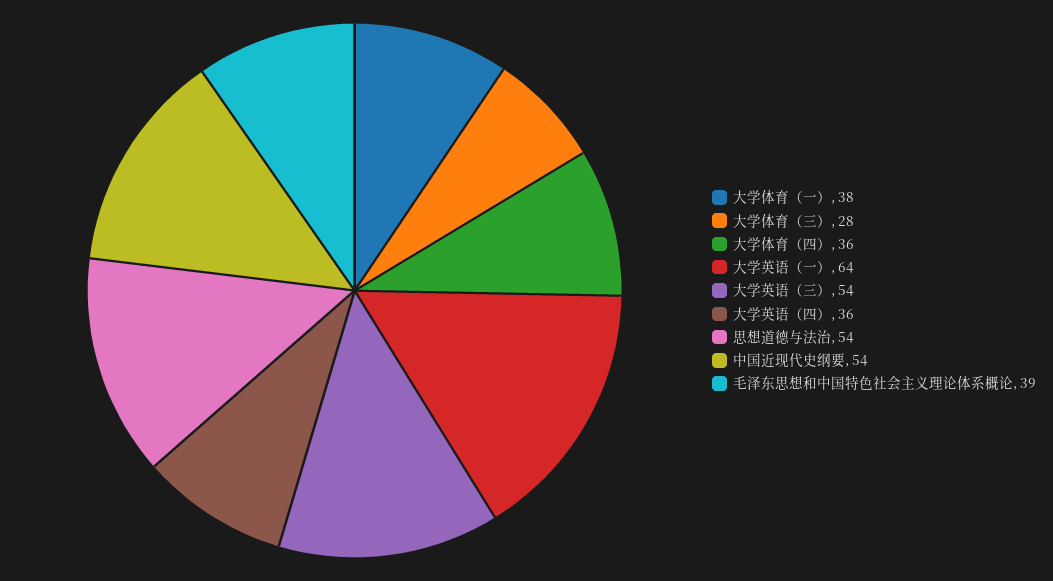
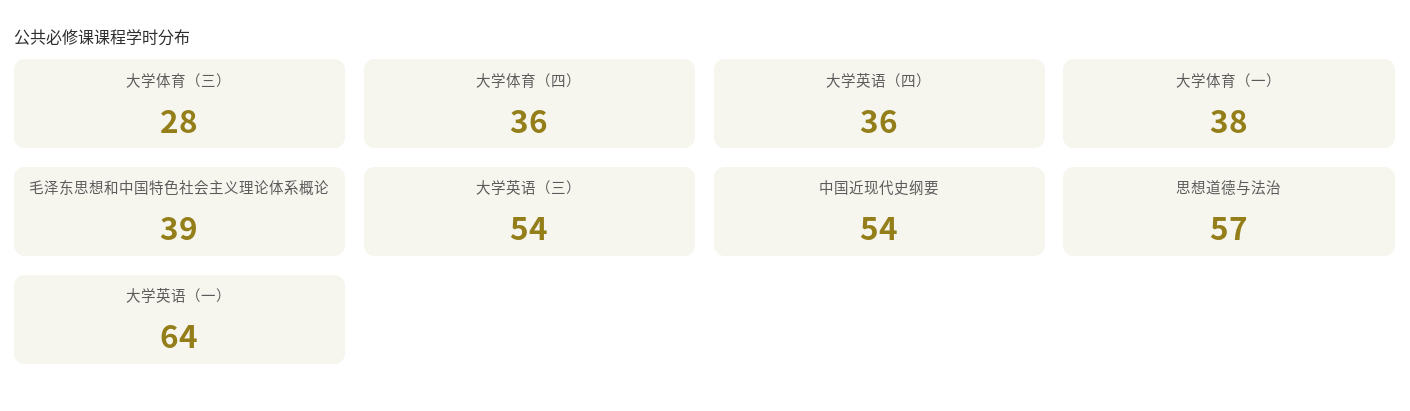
思想道德与法治: 54 -> 57

